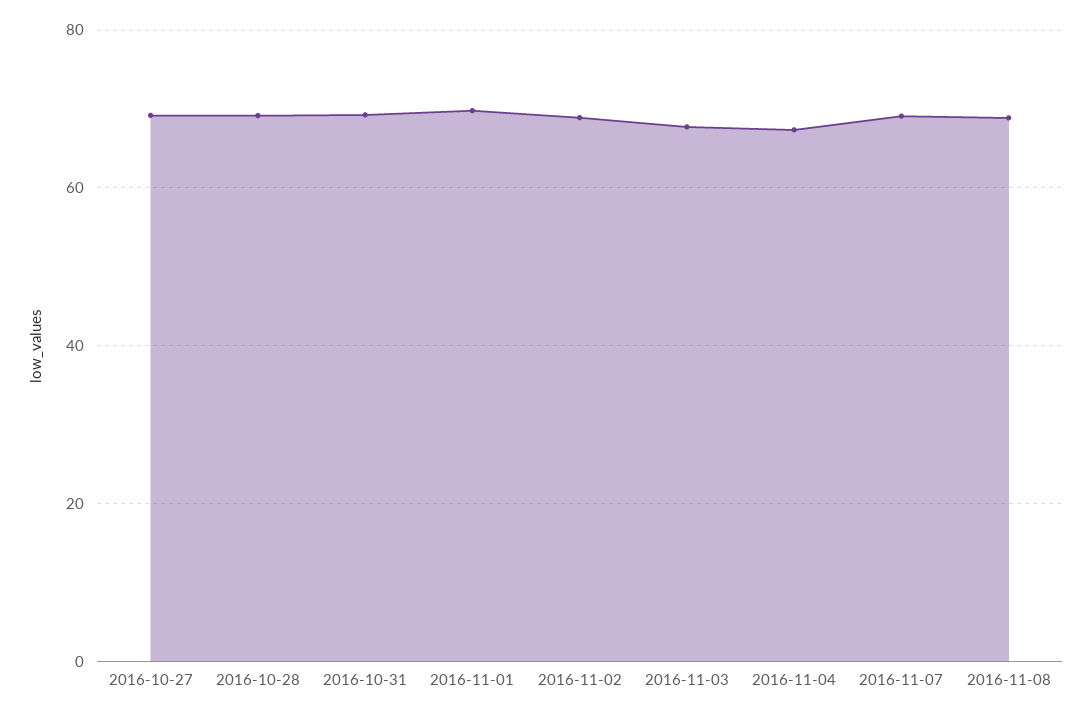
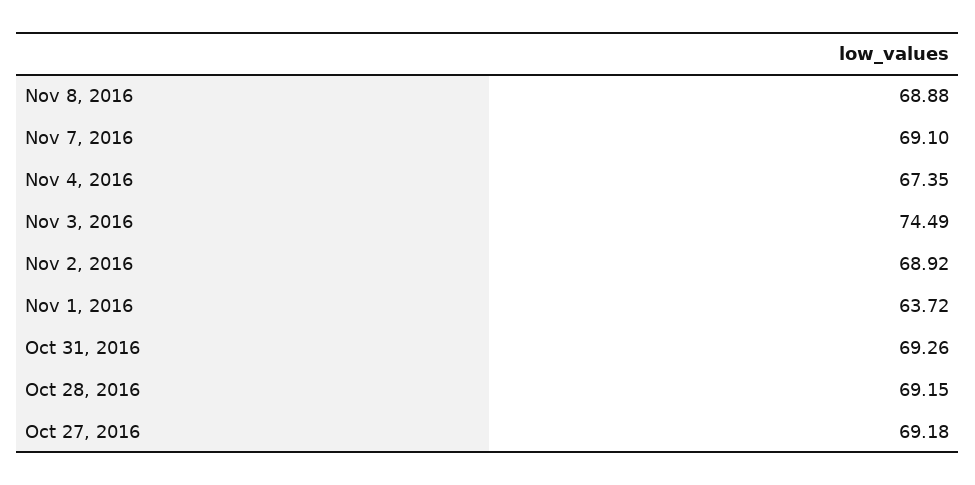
2016-11-01: 70 -> 63.72
2016-11-03: 68 -> 74.49

